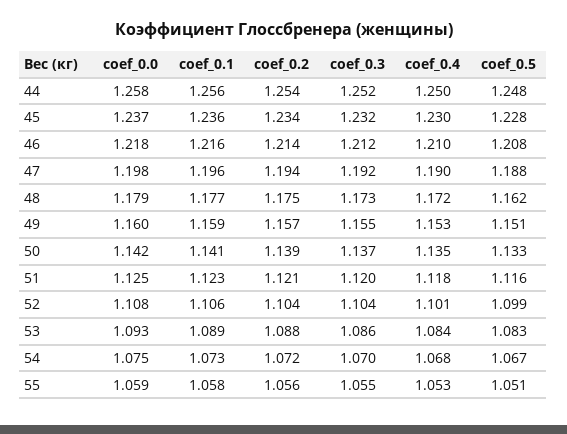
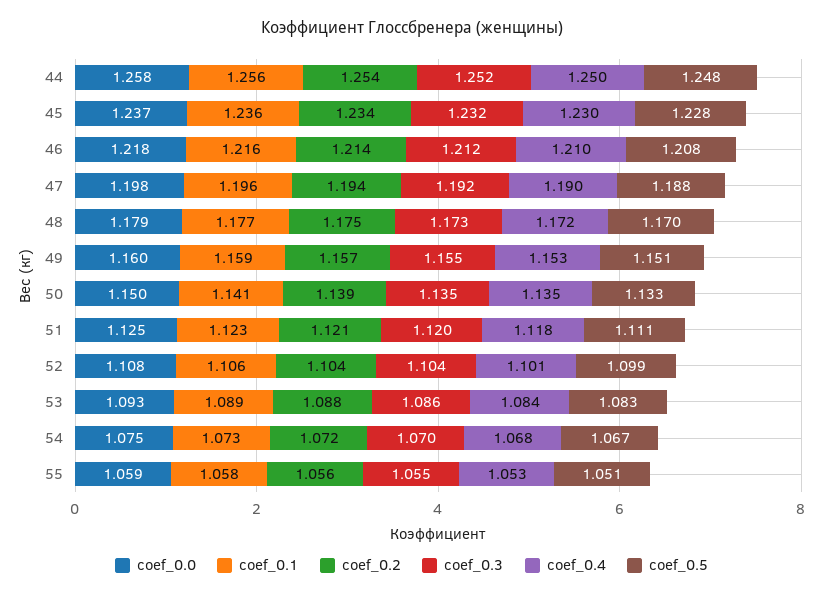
coef_0.5, 48: 1.162 -> 1.17
coef_0.0, 50: 1.142 -> 1.15
coef_0.3, 50: 1.137 -> 1.135
coef_0.5, 51: 1.116 -> 1.111

